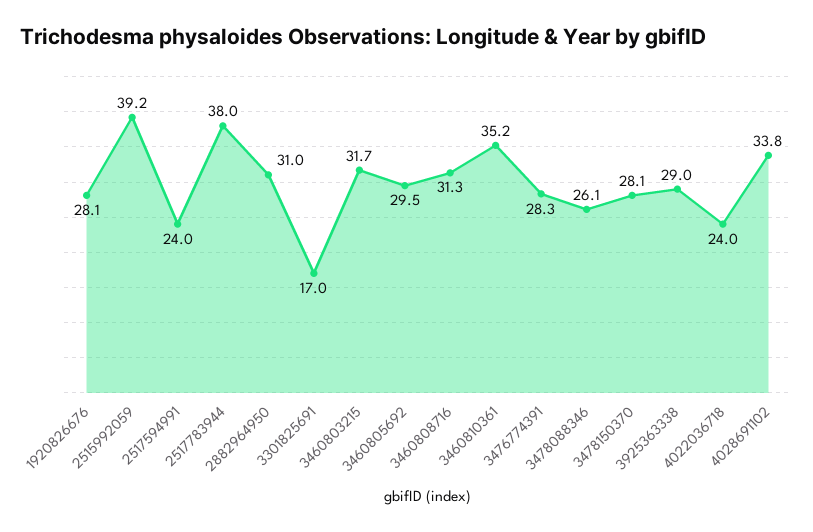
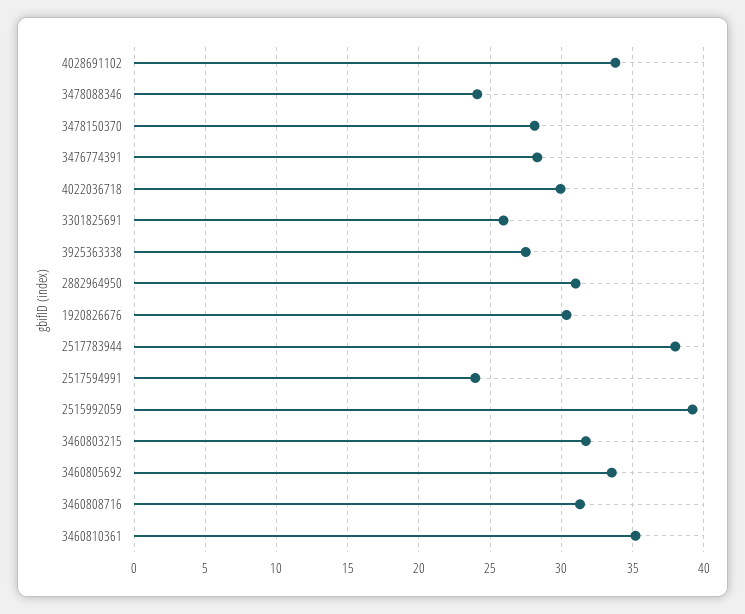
1920826676: 28.1 -> 30.5
3301825691: 17 -> 26
3460805692: 29.5 -> 33.5
3478088346: 26.1 -> 24
3925363338: 29 -> 27.5
4022036718: 24 -> 30

